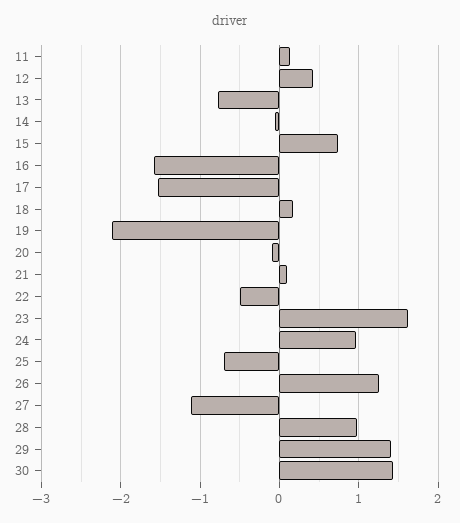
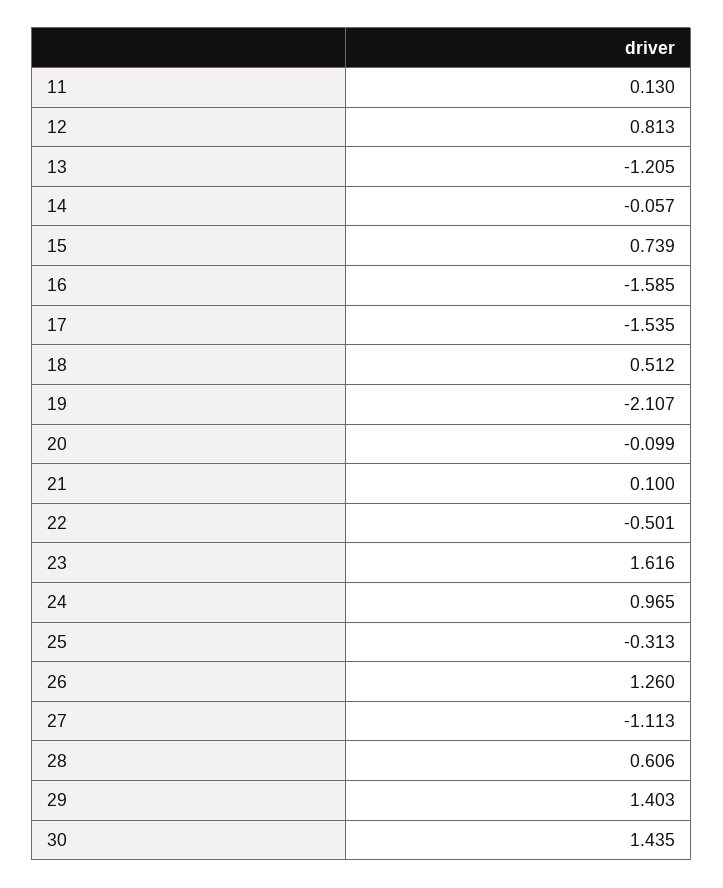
12: 0.4 -> 0.813
13: -0.8 -> -1.205
18: 0.2 -> 0.512
25: -0.7 -> -0.313
28: 1 -> 0.606

